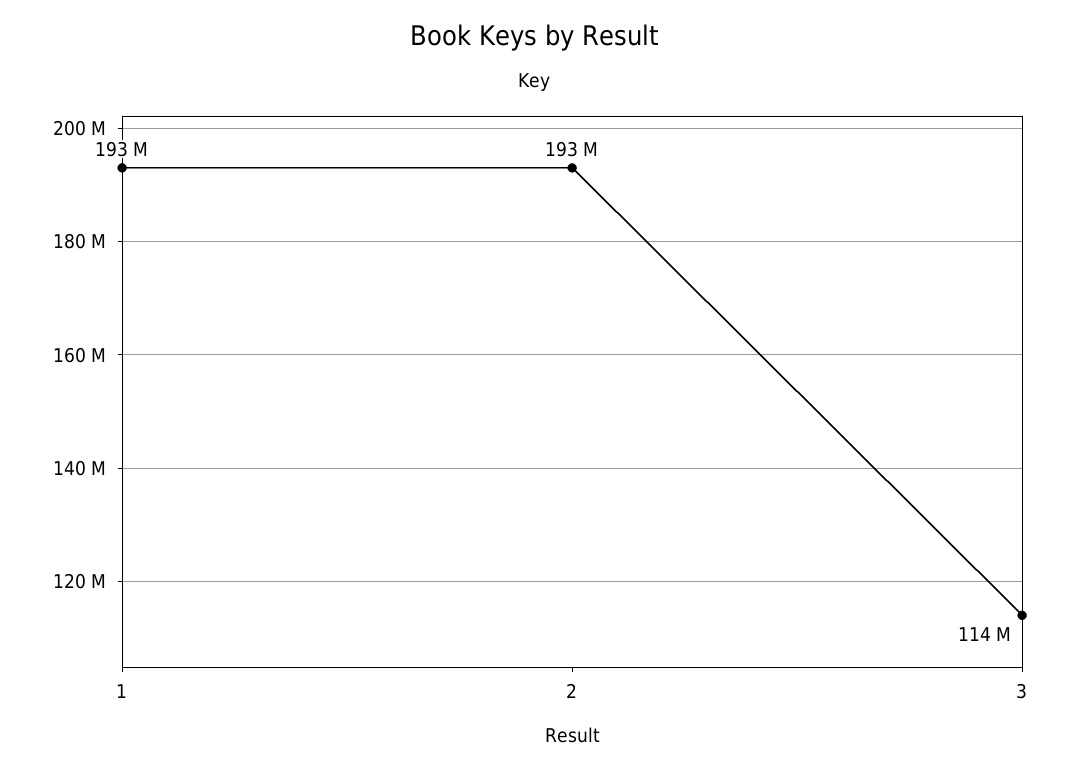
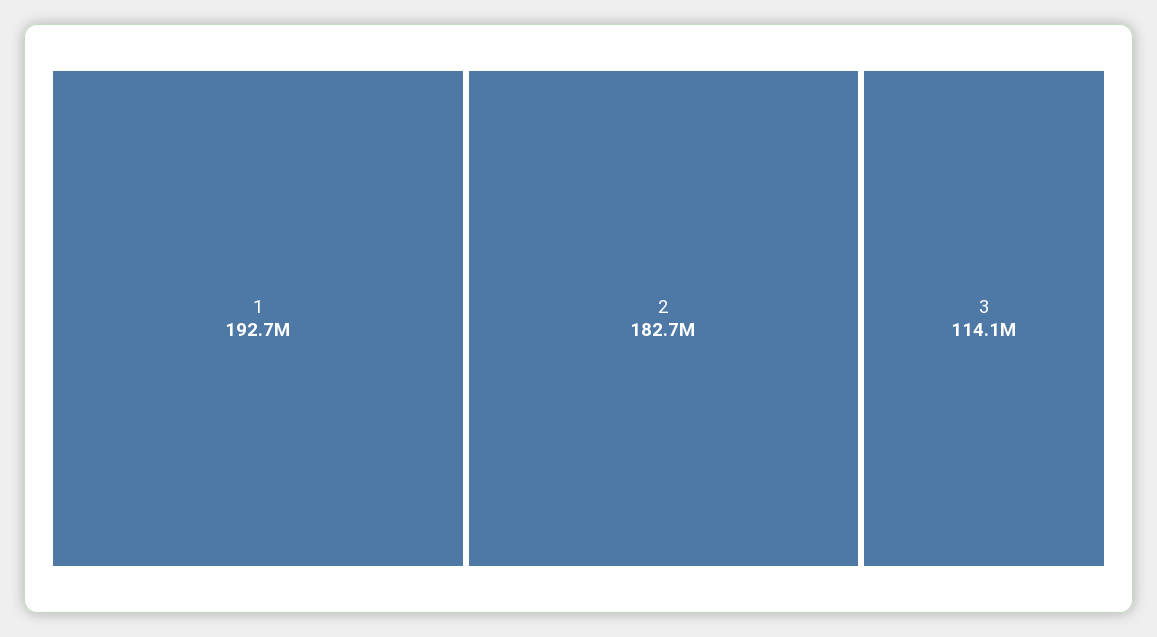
2: 193000000 -> 182700000

